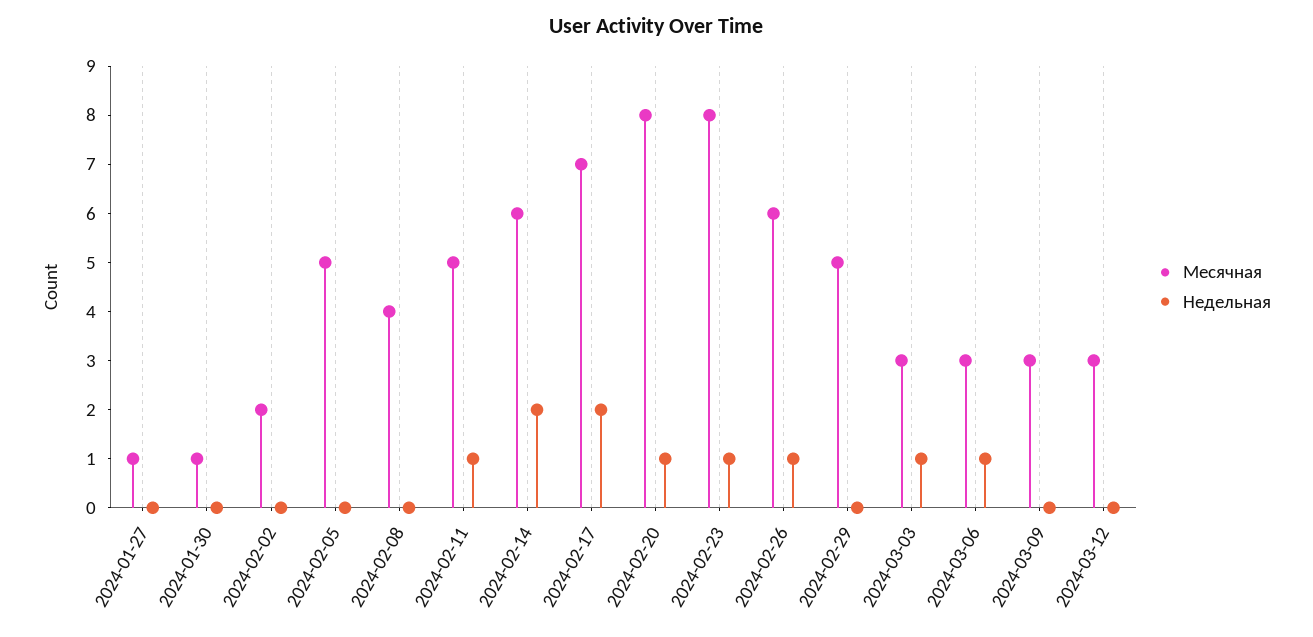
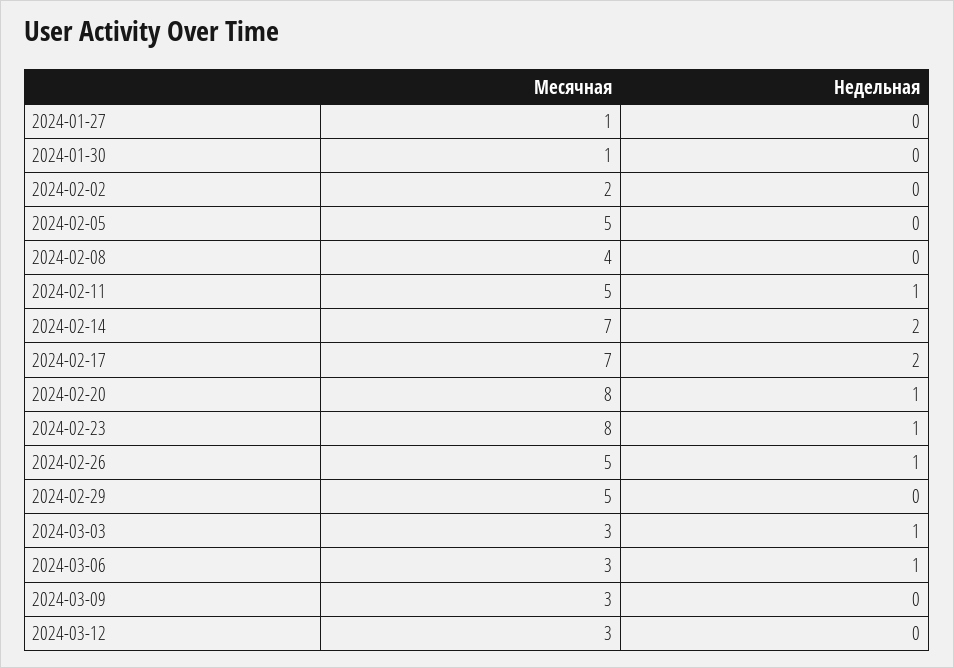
Месячная, 2024-02-14: 6 -> 7
Месячная, 2024-02-26: 6 -> 5

